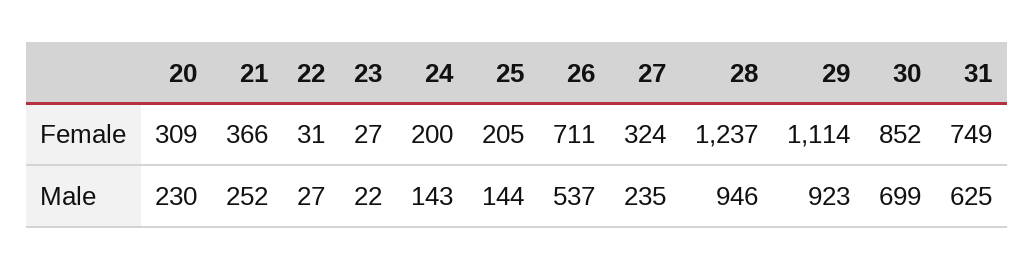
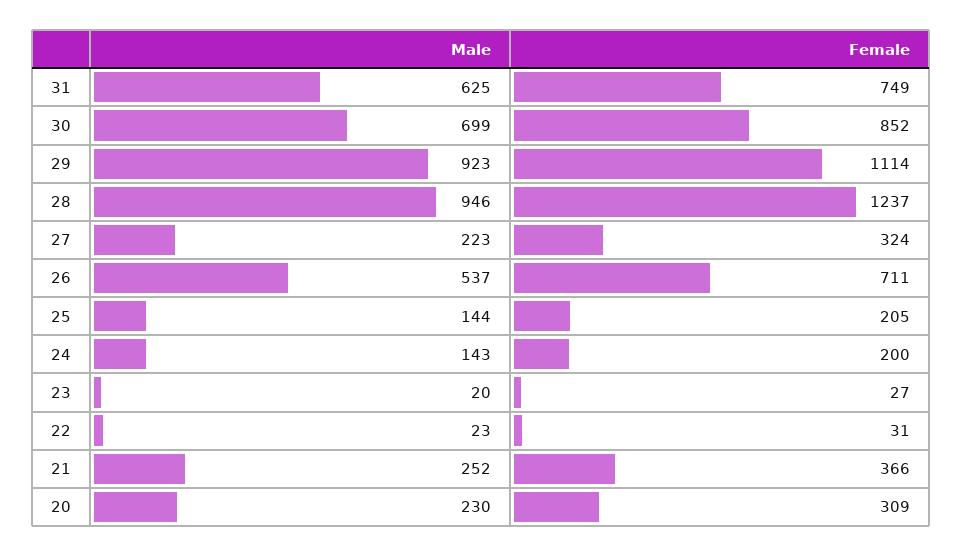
22, Male: 27 -> 23
23, Male: 22 -> 20
27, Male: 235 -> 223

